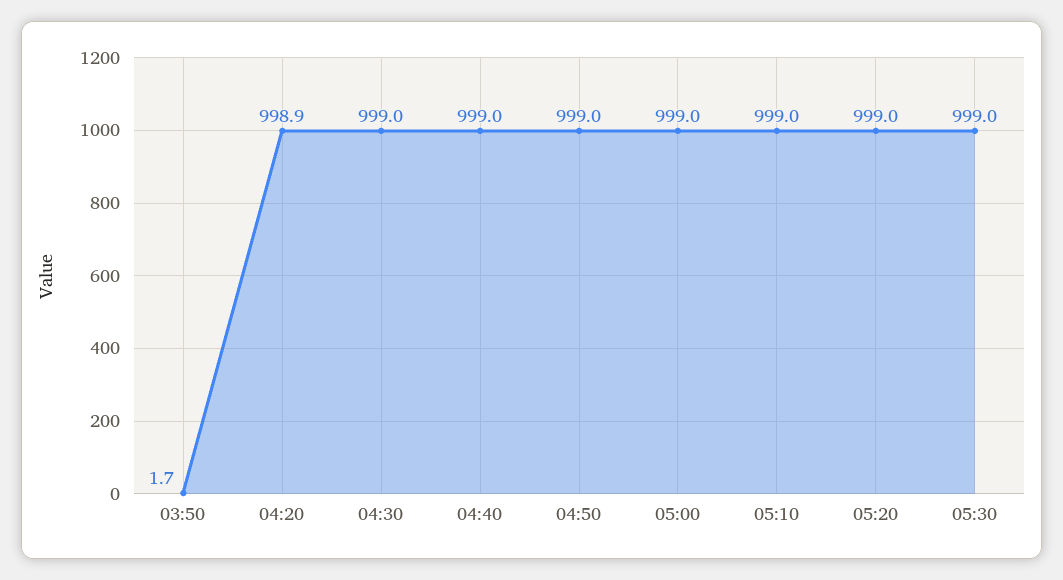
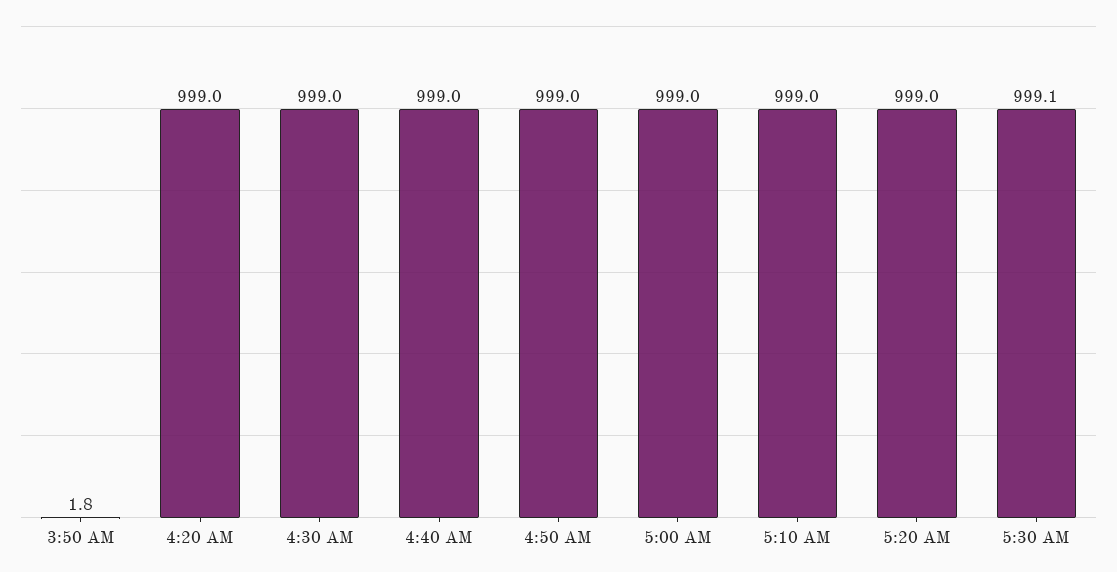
03:50: 1.7 -> 1.8
04:20: 998.9 -> 999
05:30: 999 -> 999.1

